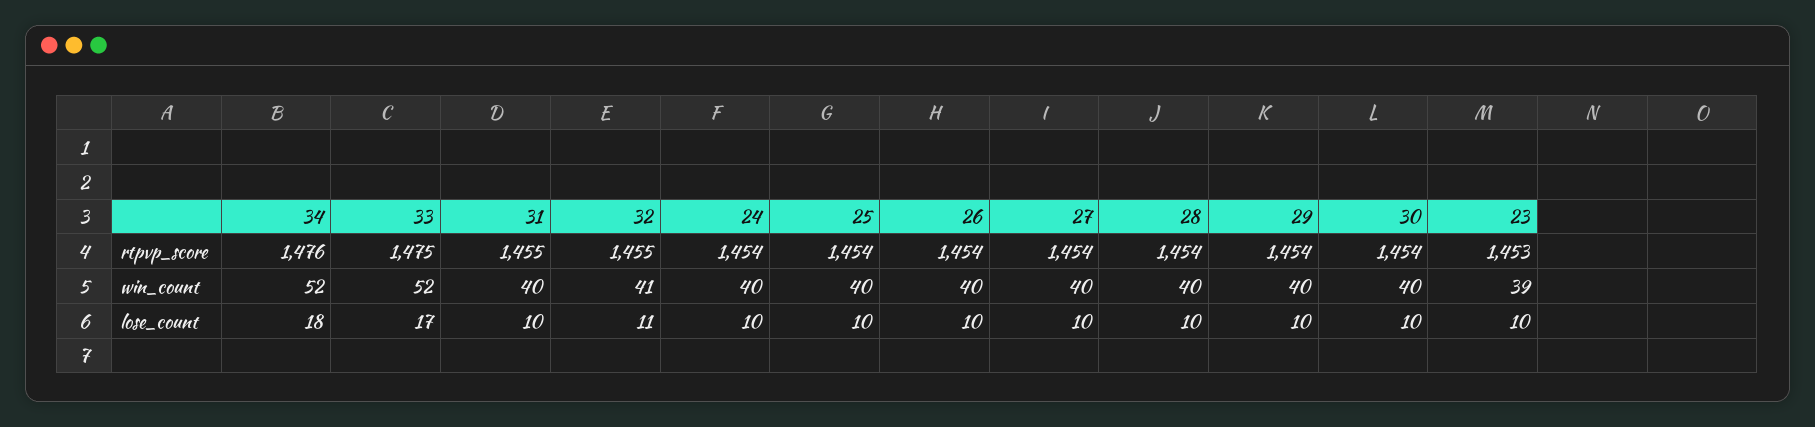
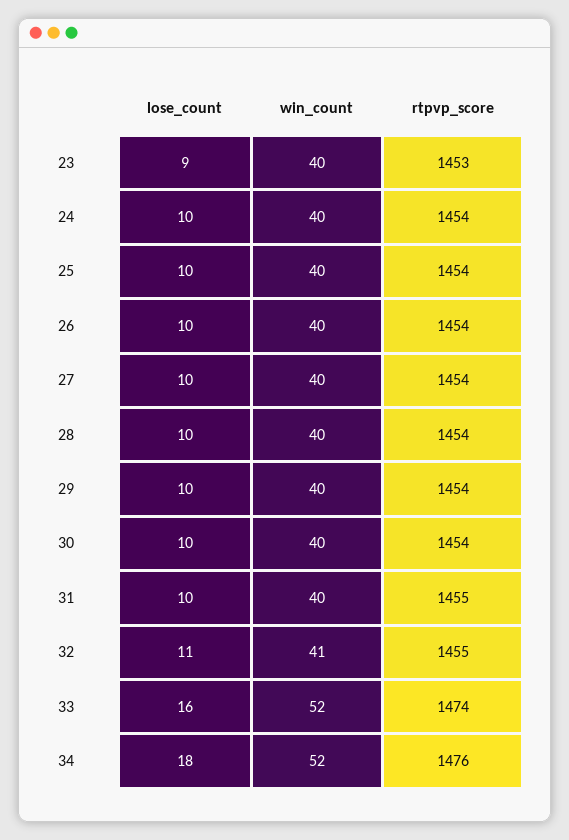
33, rtpvp_score: 1475 -> 1474
23, win_count: 39 -> 40
33, lose_count: 17 -> 16
23, lose_count: 10 -> 9

